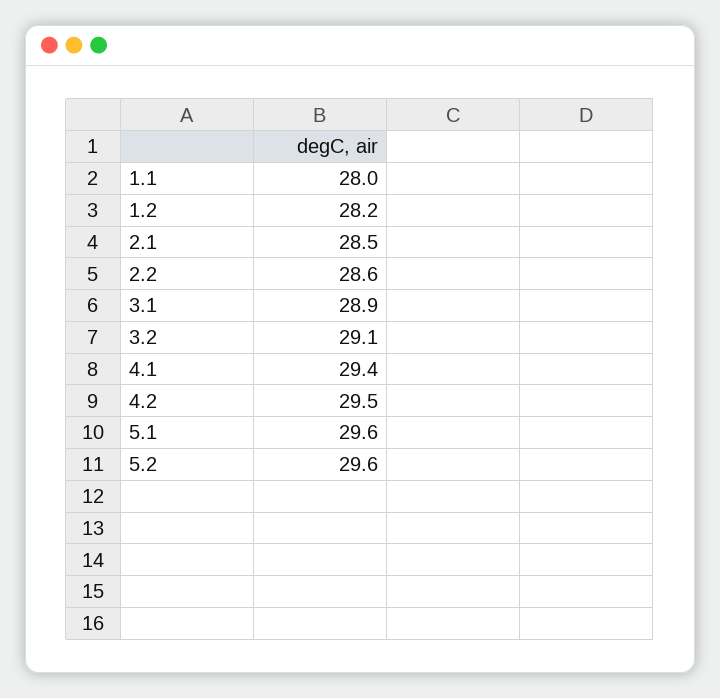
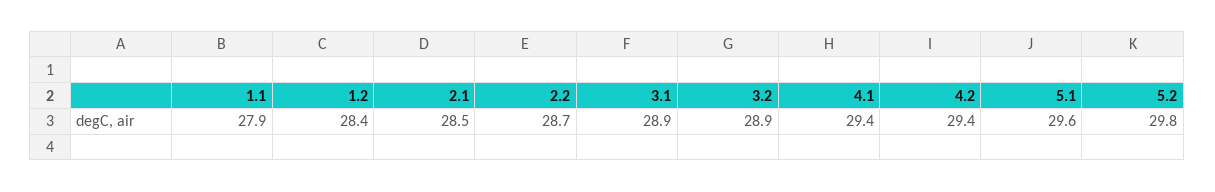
1.1: 28 -> 27.9
1.2: 28.2 -> 28.4
2.2: 28.6 -> 28.7
3.2: 29.1 -> 28.9
4.2: 29.5 -> 29.4
5.2: 29.6 -> 29.8

